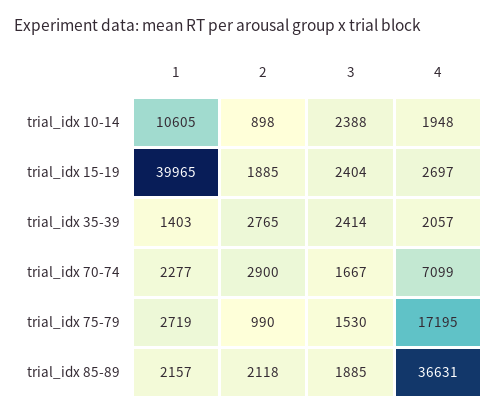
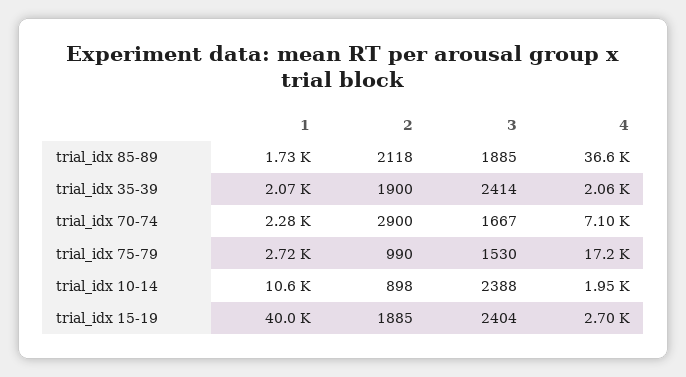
1, trial_idx 35-39: 1403 -> 2070
2, trial_idx 35-39: 2765 -> 1900
1, trial_idx 85-89: 2157 -> 1730

